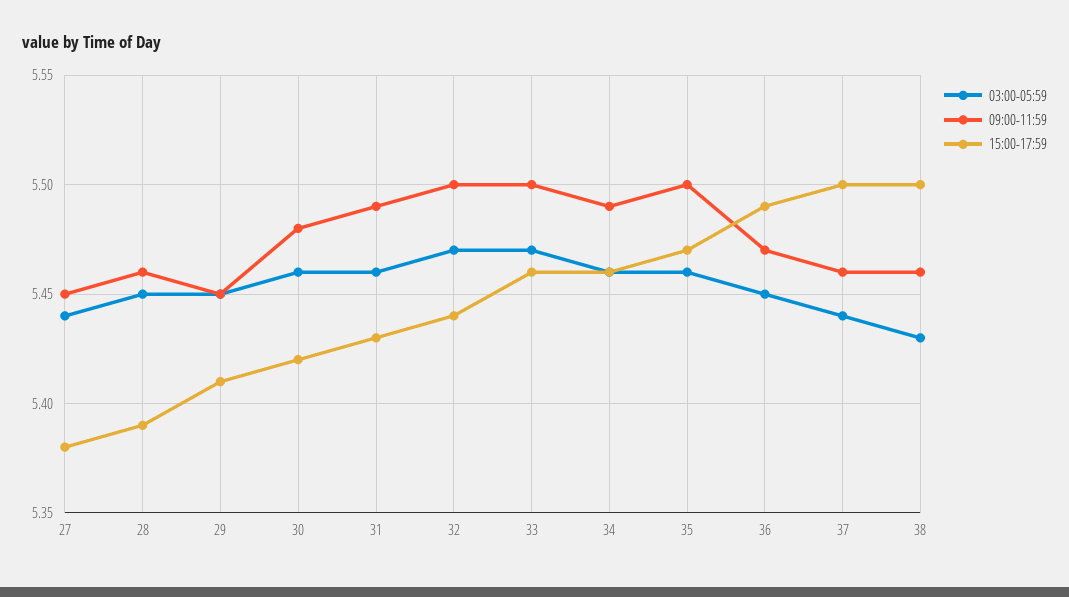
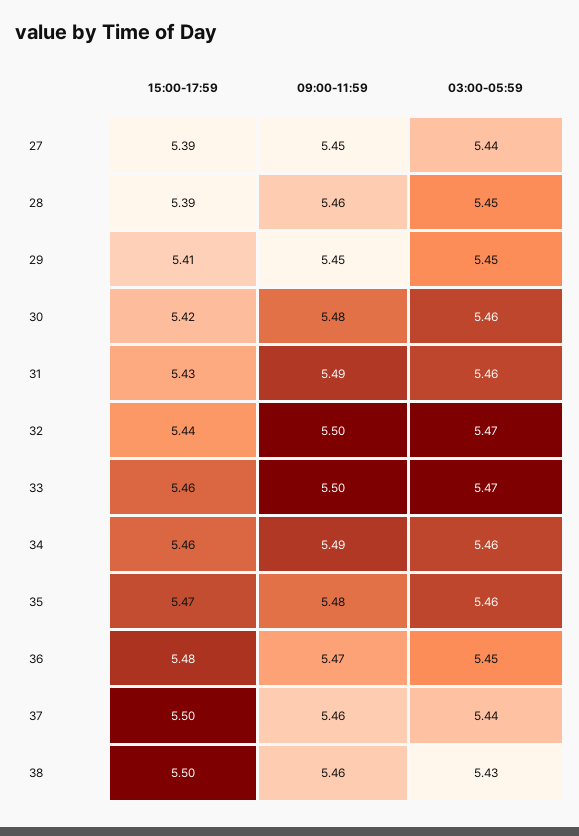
15:00-17:59, 27: 5.38 -> 5.39
09:00-11:59, 35: 5.5 -> 5.48
15:00-17:59, 36: 5.49 -> 5.48

